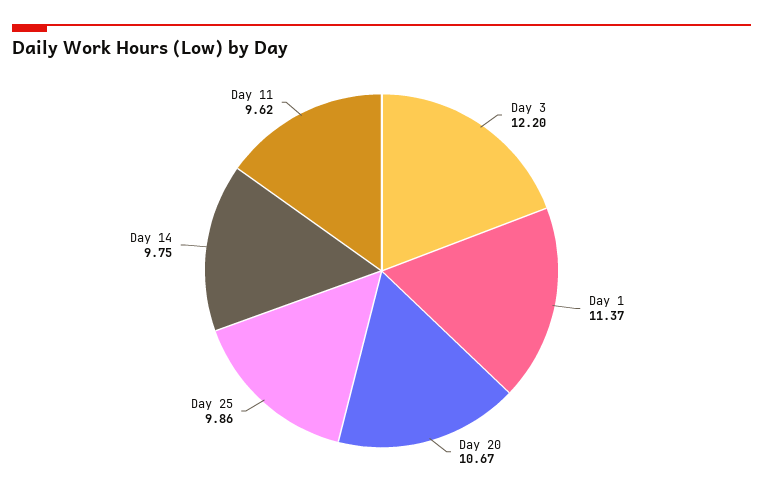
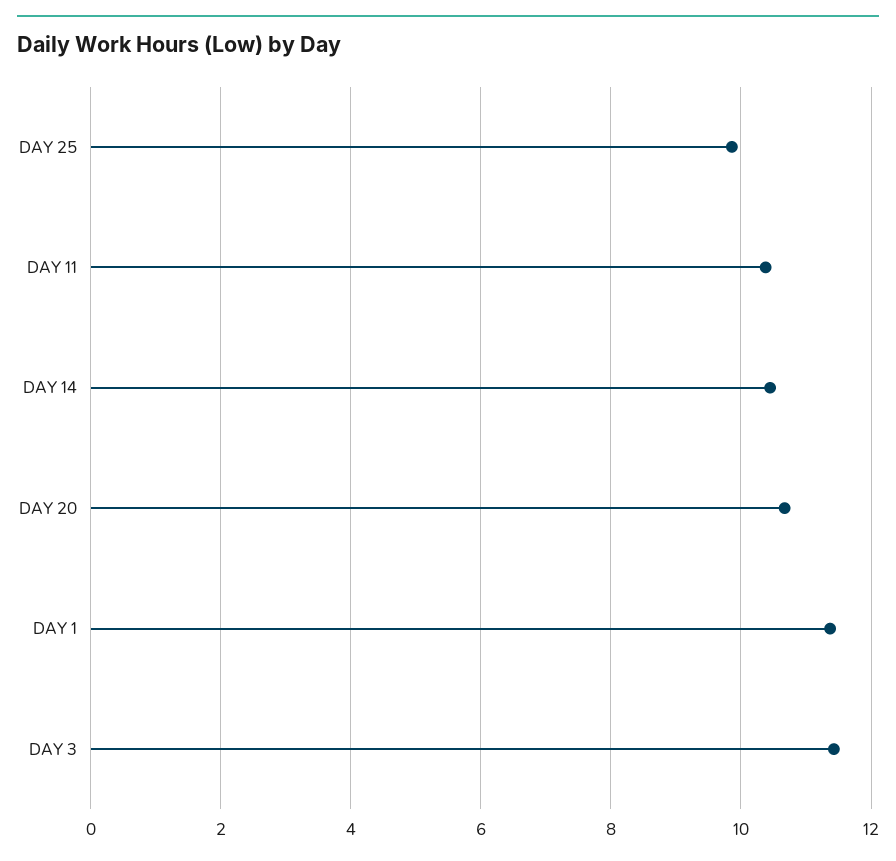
Day 3: 12.2 -> 11.4
Day 14: 9.75 -> 10.4
Day 11: 9.62 -> 10.4

